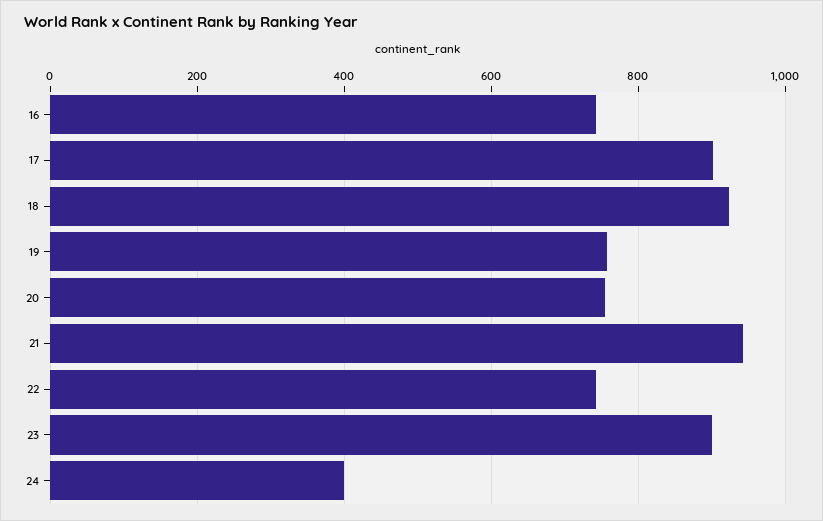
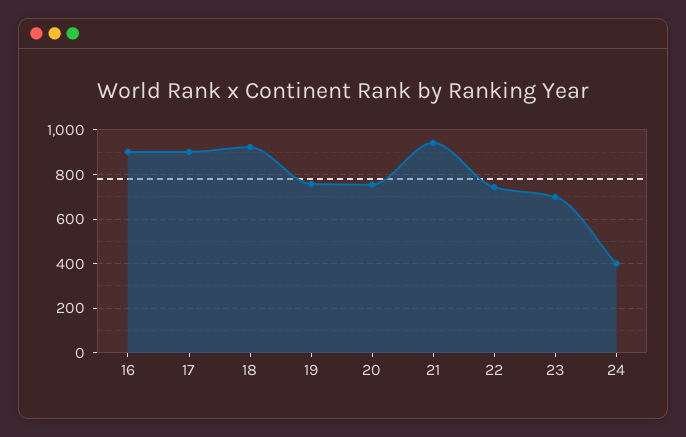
16: 740 -> 900
23: 900 -> 700

